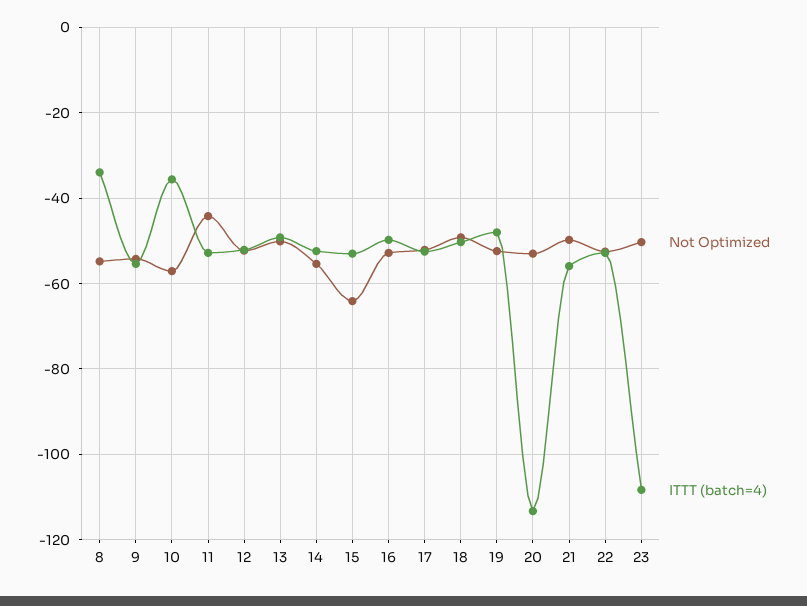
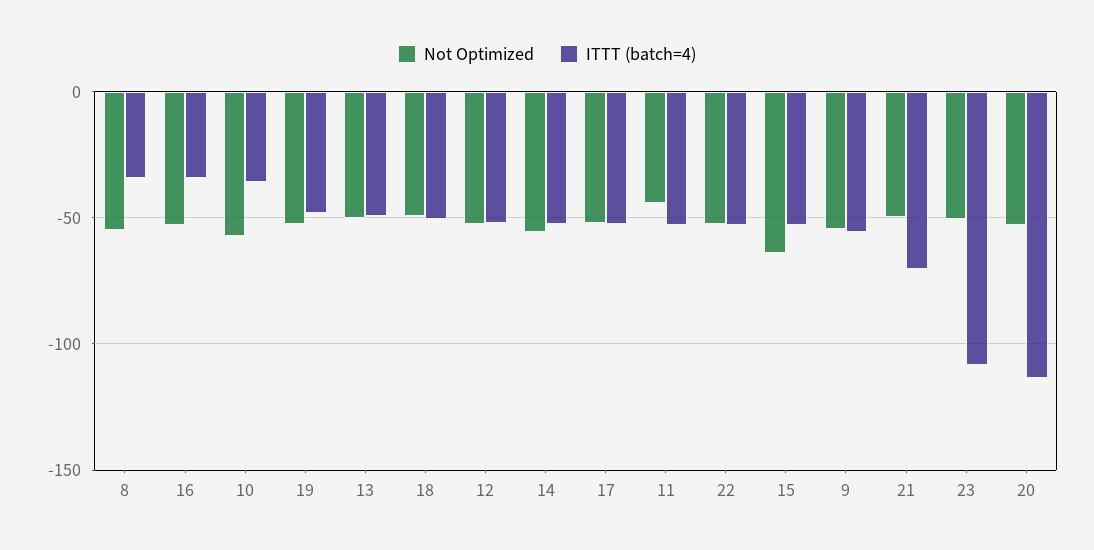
ITTT (batch=4), 16: -50 -> -35
ITTT (batch=4), 21: -56 -> -70

